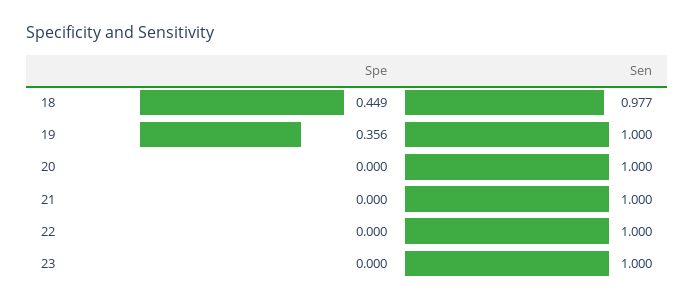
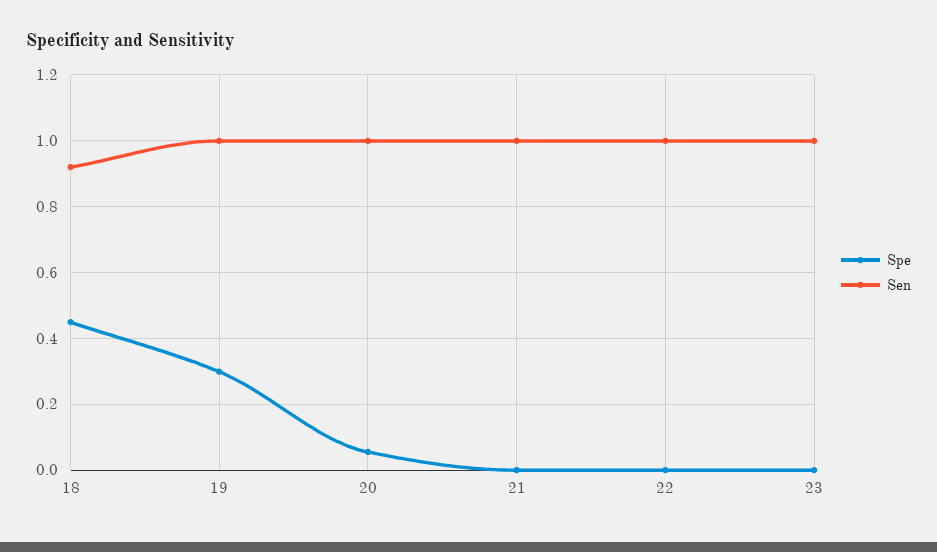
Sen, 18: 0.977 -> 0.92
Spe, 19: 0.356 -> 0.3
Spe, 20: 0 -> 0.06

